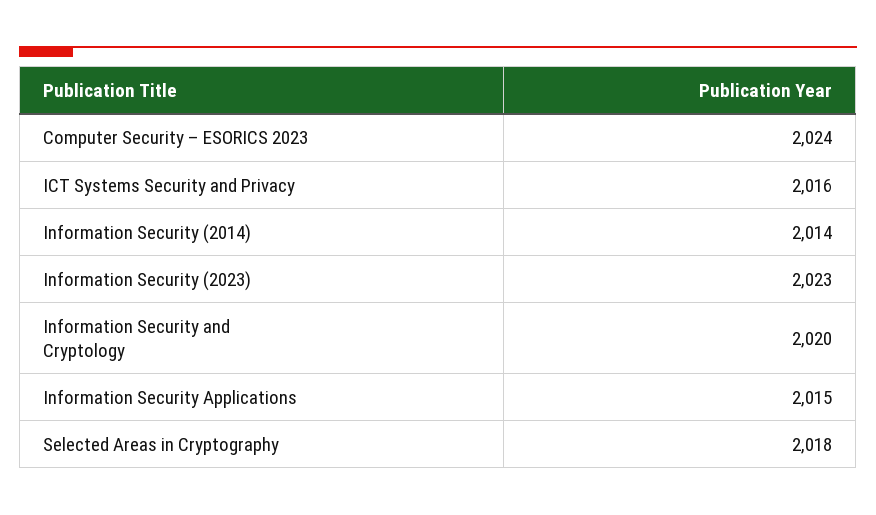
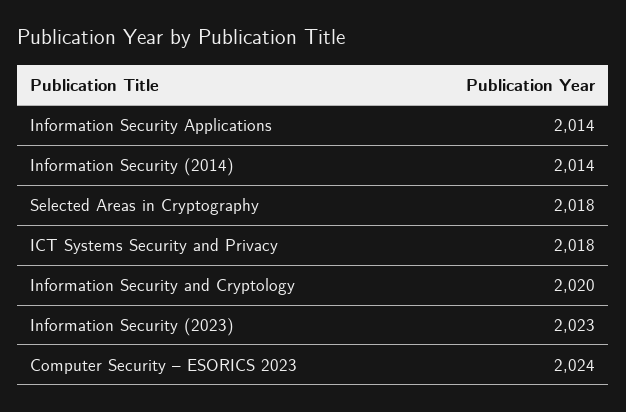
ICT Systems Security and Privacy: 2016 -> 2018
Information Security Applications: 2015 -> 2014

